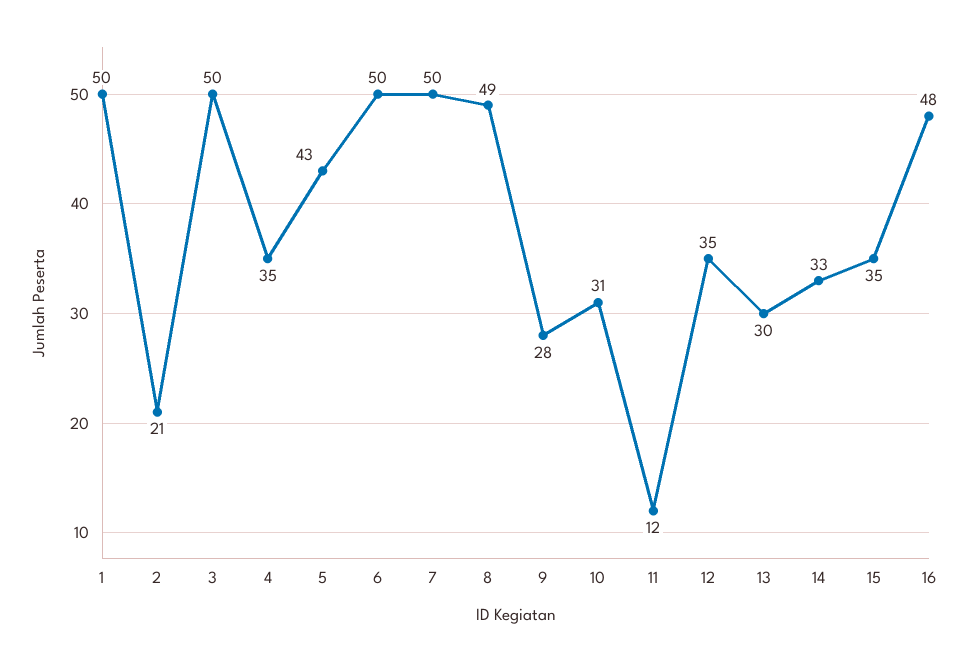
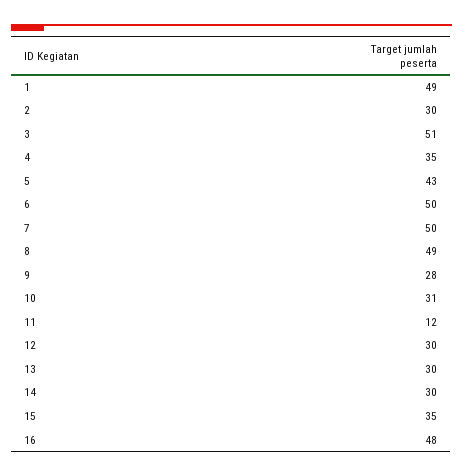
1: 50 -> 49
2: 21 -> 30
3: 50 -> 51
12: 35 -> 30
14: 33 -> 30

